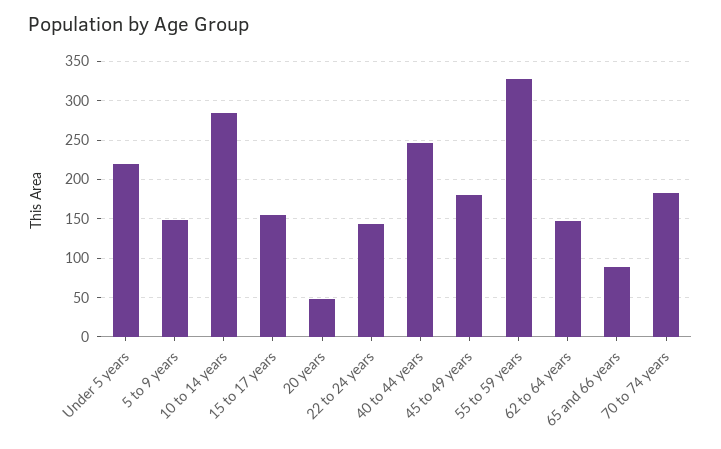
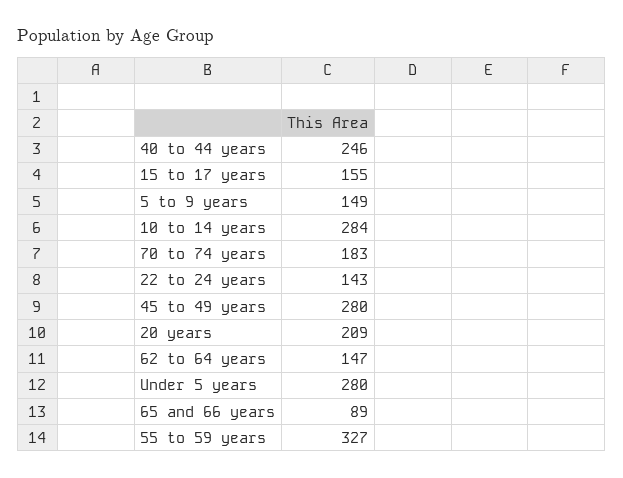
Under 5 years: 220 -> 280
20 years: 50 -> 209
45 to 49 years: 180 -> 280

